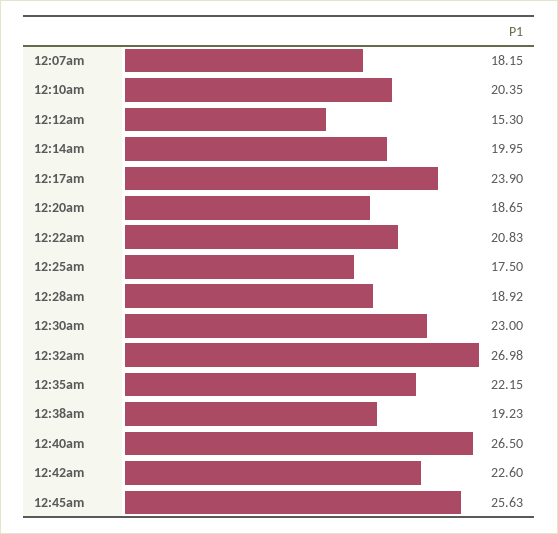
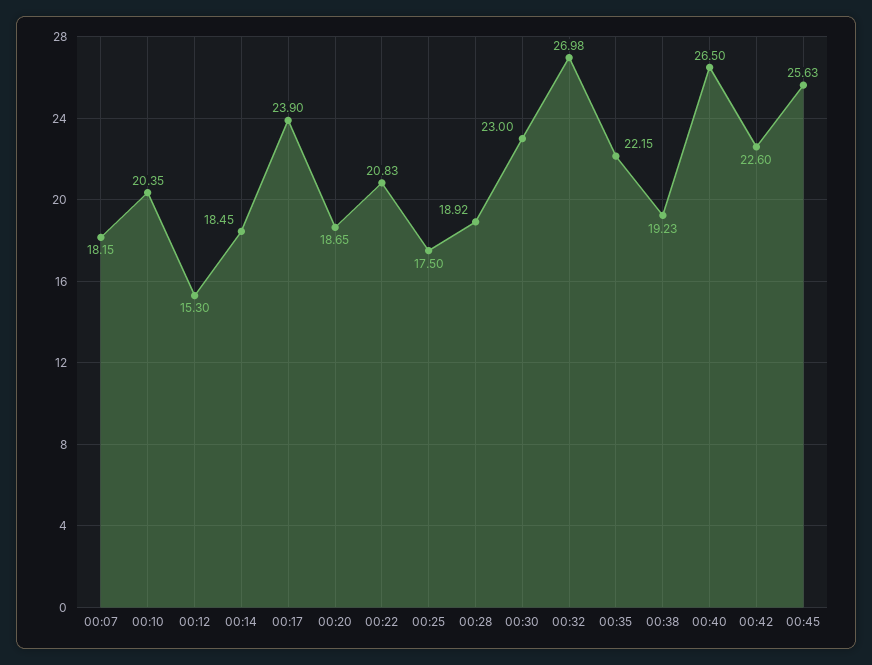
12:14am: 19.95 -> 18.45

